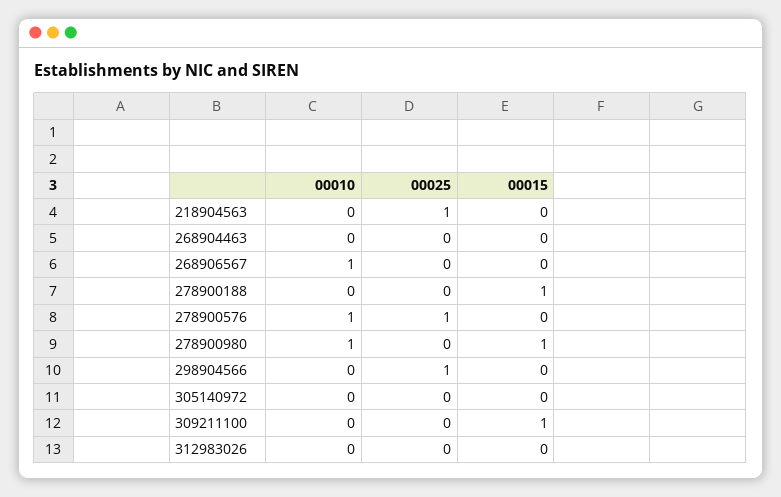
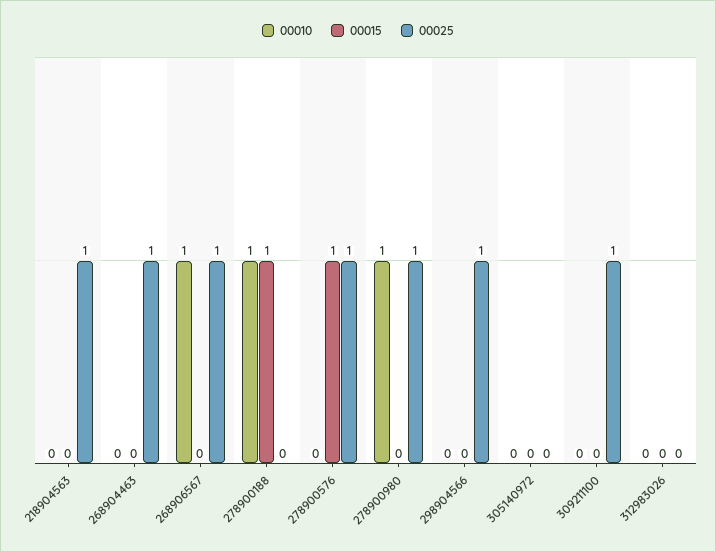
00025, 268904463: 0 -> 1
00025, 268906567: 0 -> 1
00010, 278900188: 0 -> 1
00010, 278900576: 1 -> 0
00015, 278900576: 0 -> 1
00025, 278900980: 0 -> 1
00015, 278900980: 1 -> 0
00025, 309211100: 0 -> 1
00015, 309211100: 1 -> 0

